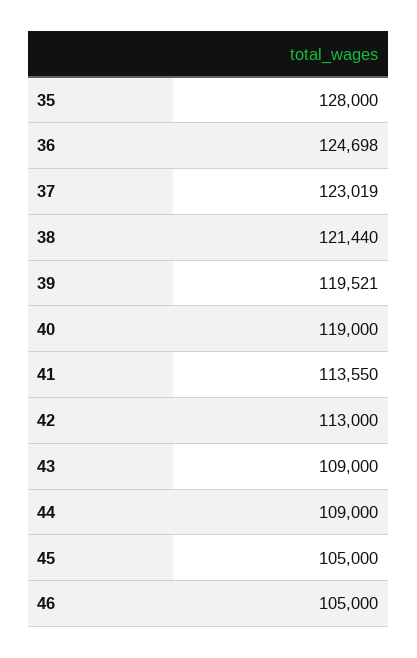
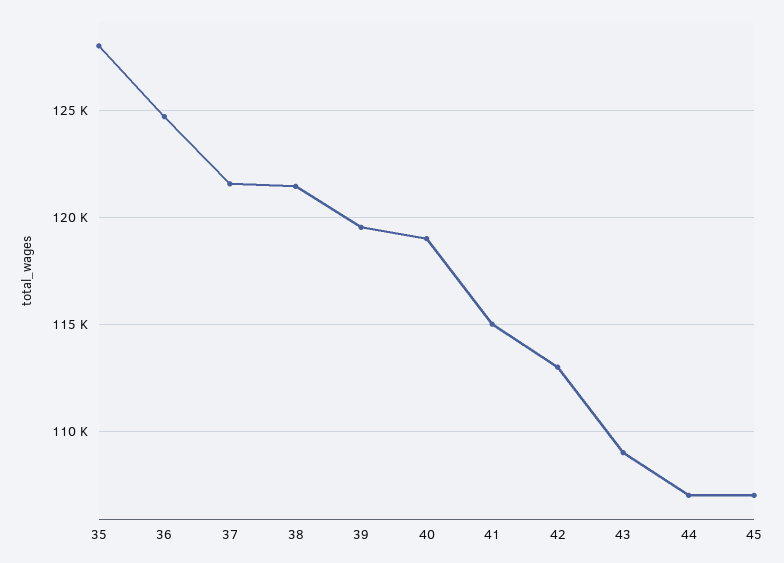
37: 123019 -> 121500
41: 113550 -> 115000
44: 109000 -> 107000
45: 105000 -> 107000
46: 105000 -> none

